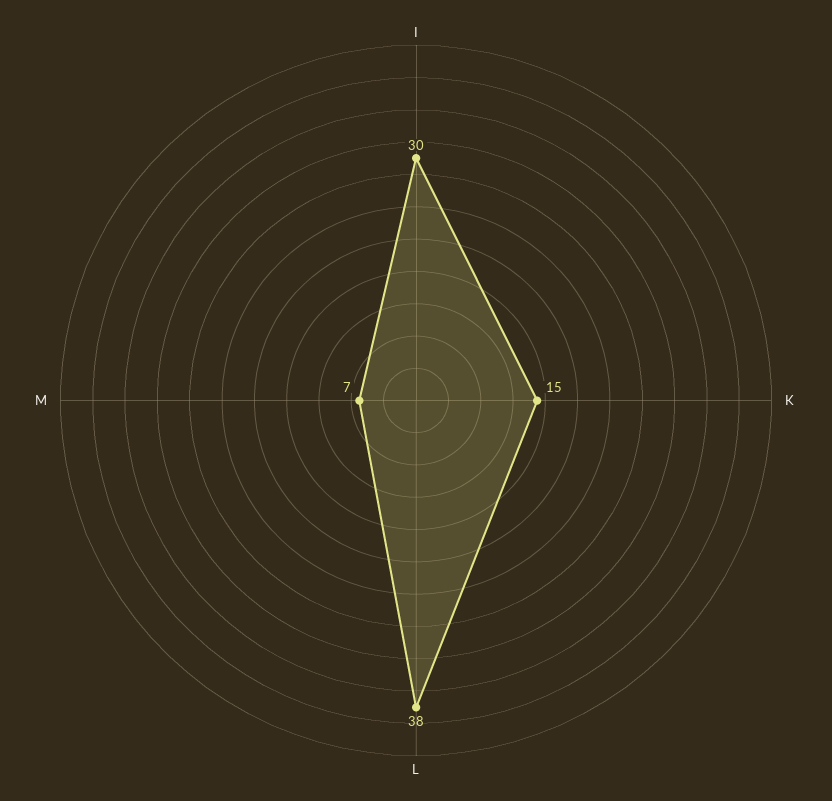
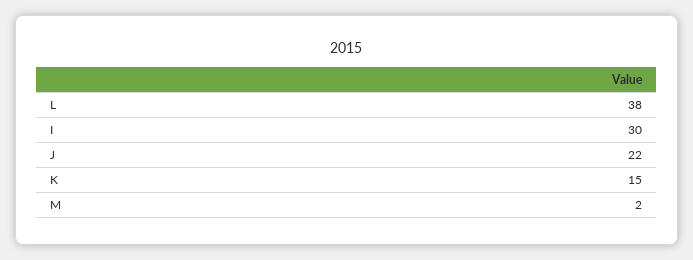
M: 7 -> 2
J: none -> 22

